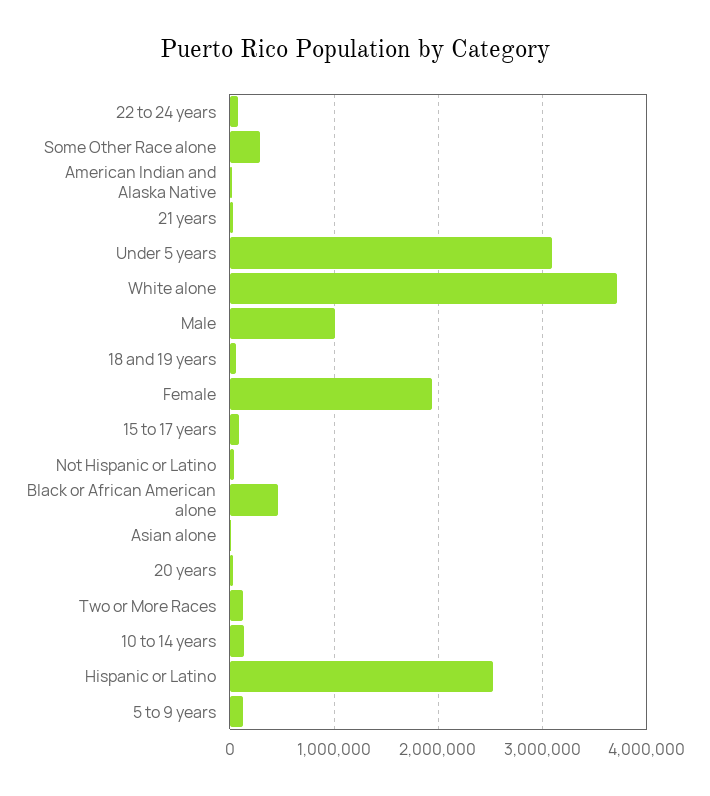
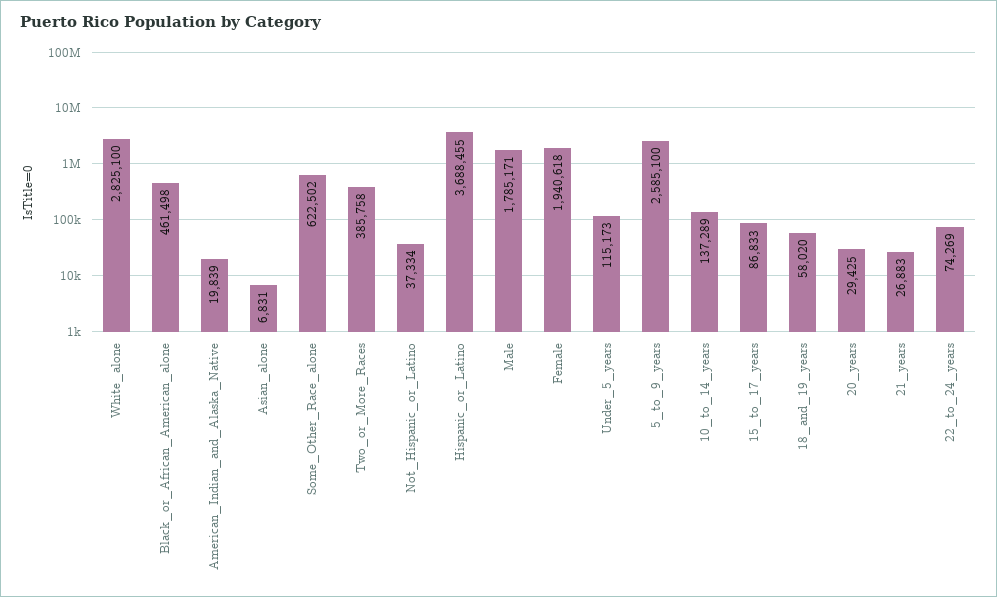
Some Other Race alone: 300000 -> 622502
Under 5 years: 3100000 -> 115173
White alone: 3700000 -> 2825100
Male: 1000000 -> 1785171
Two or More Races: 100000 -> 385758
Hispanic or Latino: 2500000 -> 3688455
5 to 9 years: 100000 -> 2585100

